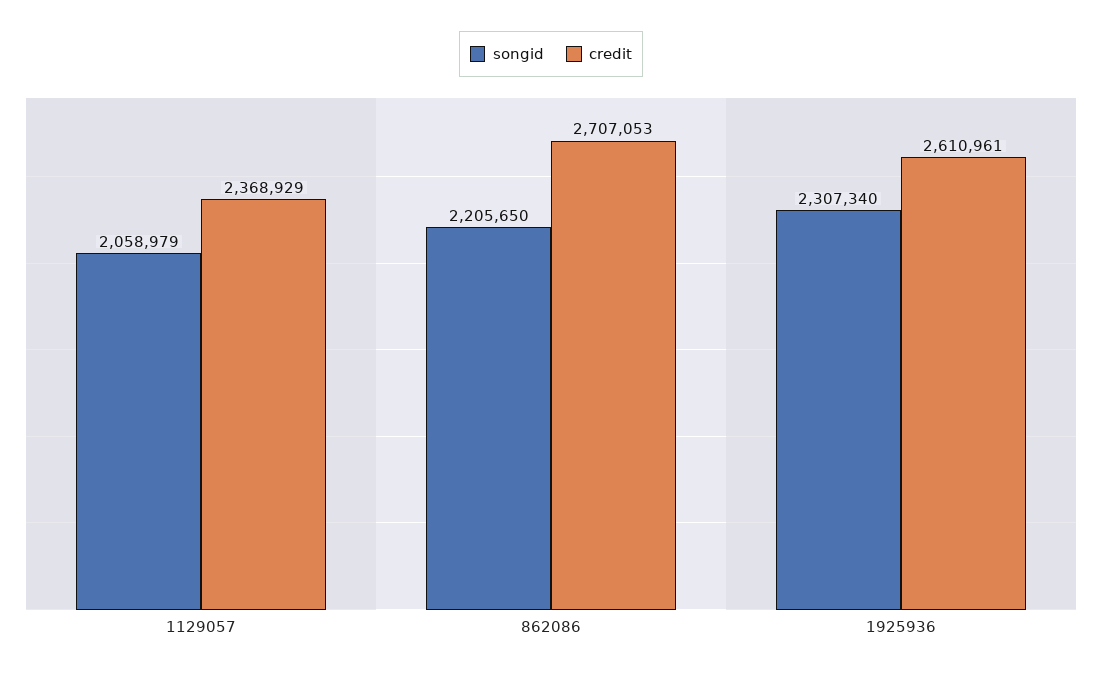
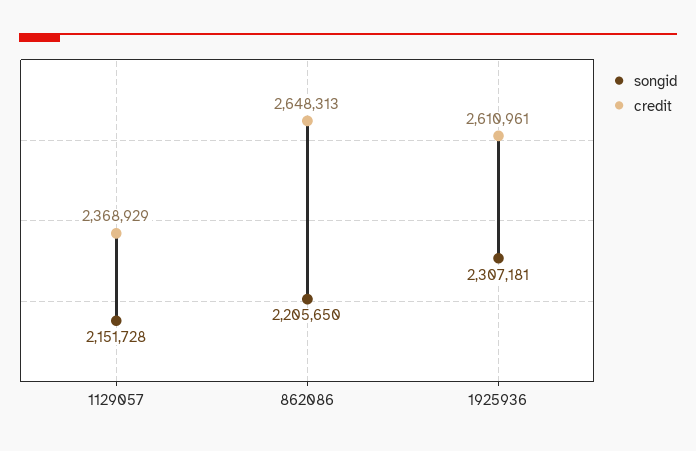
songid, 1129057: 2058979 -> 2151728
credit, 862086: 2707053 -> 2648313
songid, 1925936: 2307340 -> 2307181

